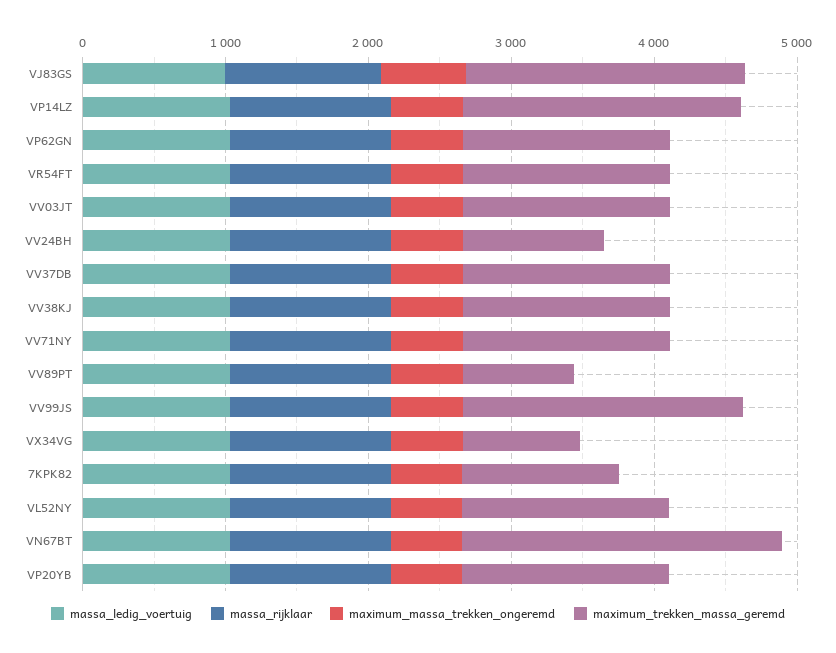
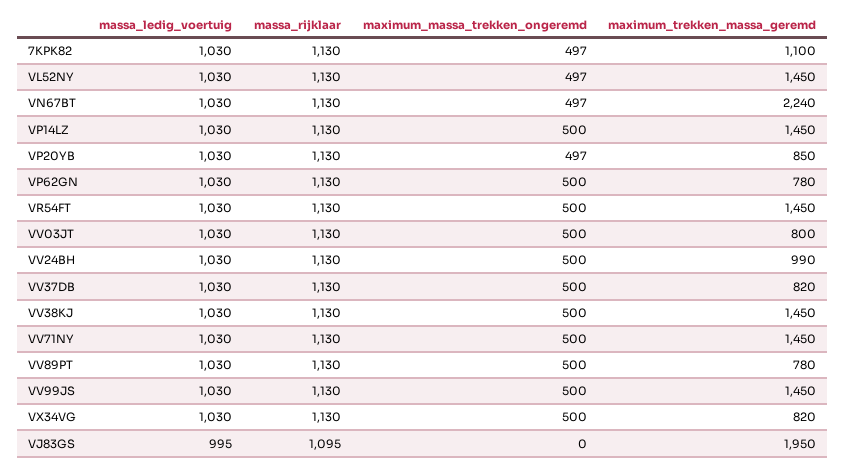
maximum_massa_trekken_ongeremd, VJ83GS: 600 -> 0
maximum_trekken_massa_geremd, VP14LZ: 2000 -> 1450
maximum_trekken_massa_geremd, VP62GN: 1400 -> 780
maximum_trekken_massa_geremd, VV03JT: 1400 -> 800
maximum_trekken_massa_geremd, VV37DB: 1400 -> 820
maximum_trekken_massa_geremd, VV99JS: 2000 -> 1450
maximum_trekken_massa_geremd, VP20YB: 1400 -> 850

